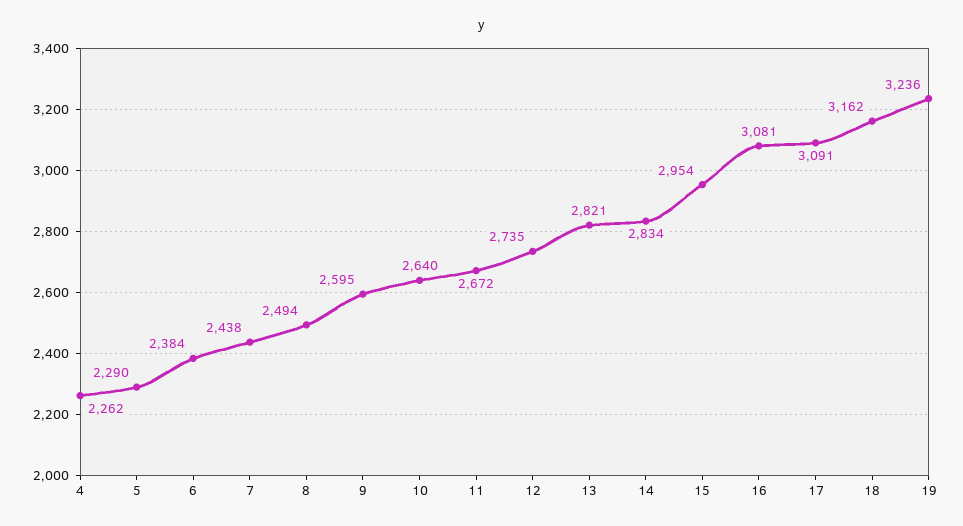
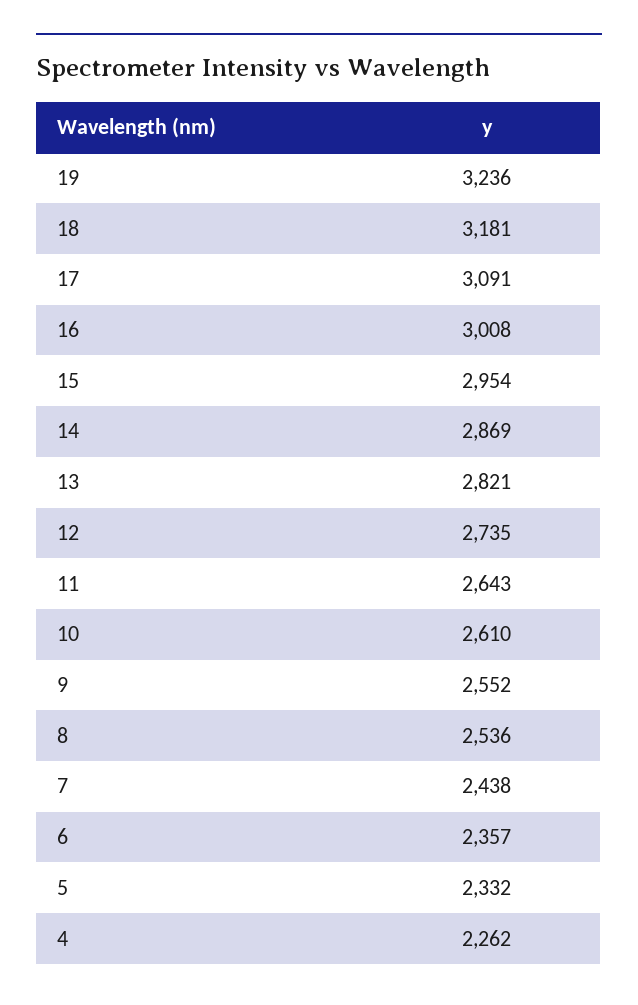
5: 2290 -> 2332
6: 2384 -> 2357
8: 2494 -> 2536
9: 2595 -> 2552
10: 2640 -> 2610
11: 2672 -> 2643
14: 2834 -> 2869
16: 3081 -> 3008
18: 3162 -> 3181

